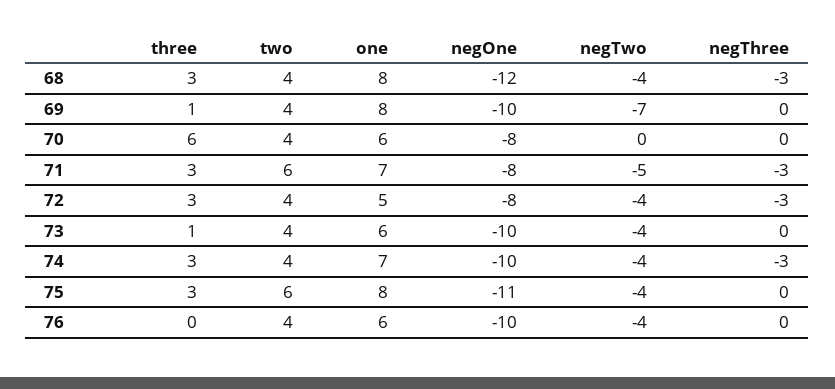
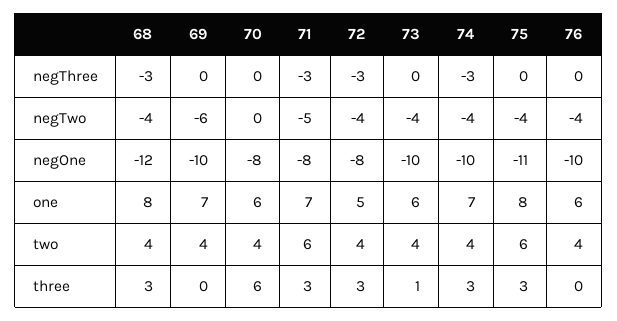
three, 69: 1 -> 0
one, 69: 8 -> 7
negTwo, 69: -7 -> -6

